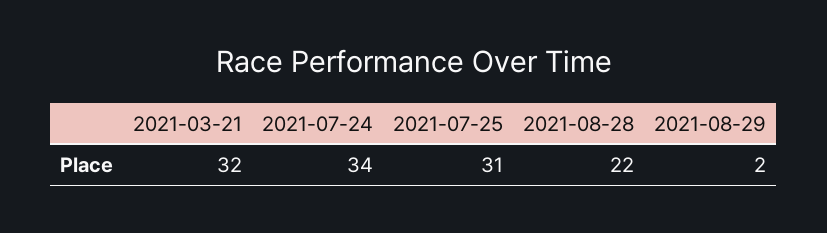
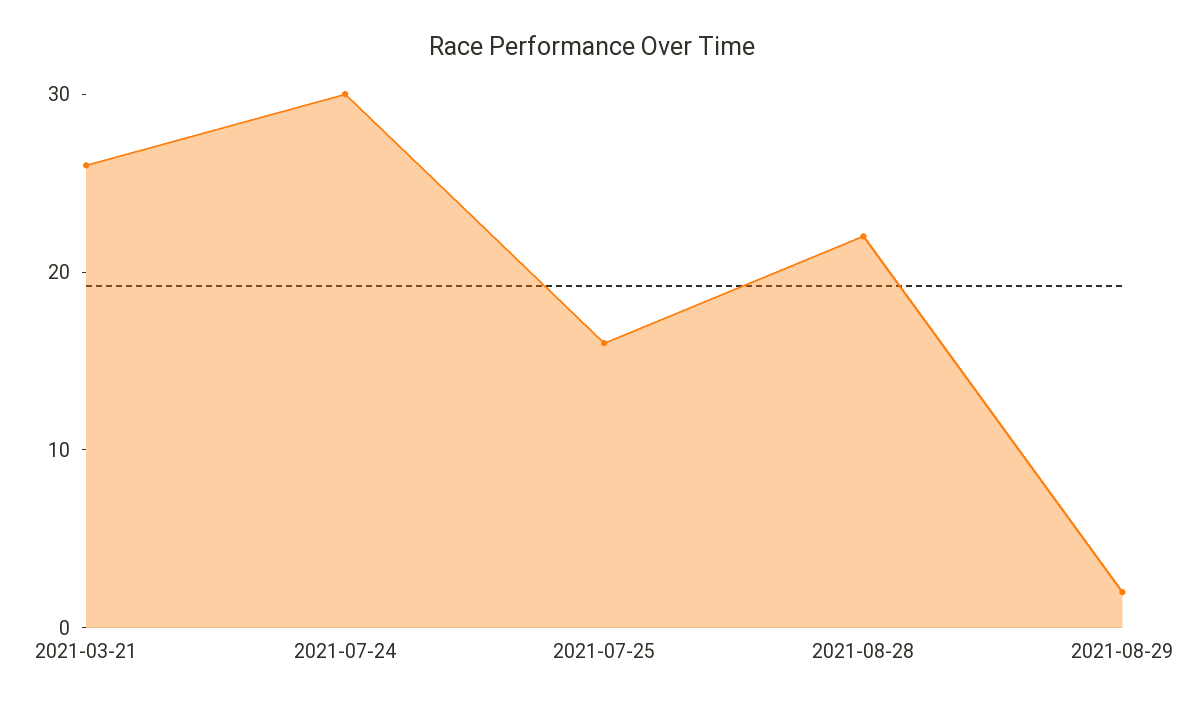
2021-03-21: 32 -> 26
2021-07-24: 34 -> 30
2021-07-25: 31 -> 16

